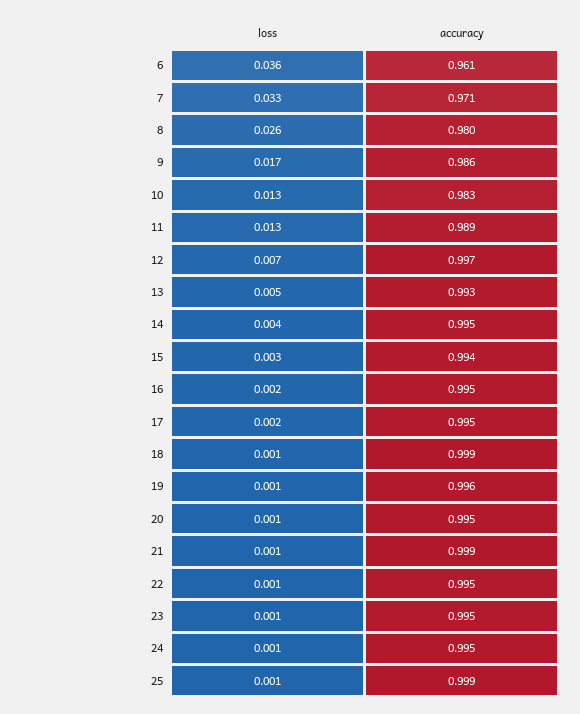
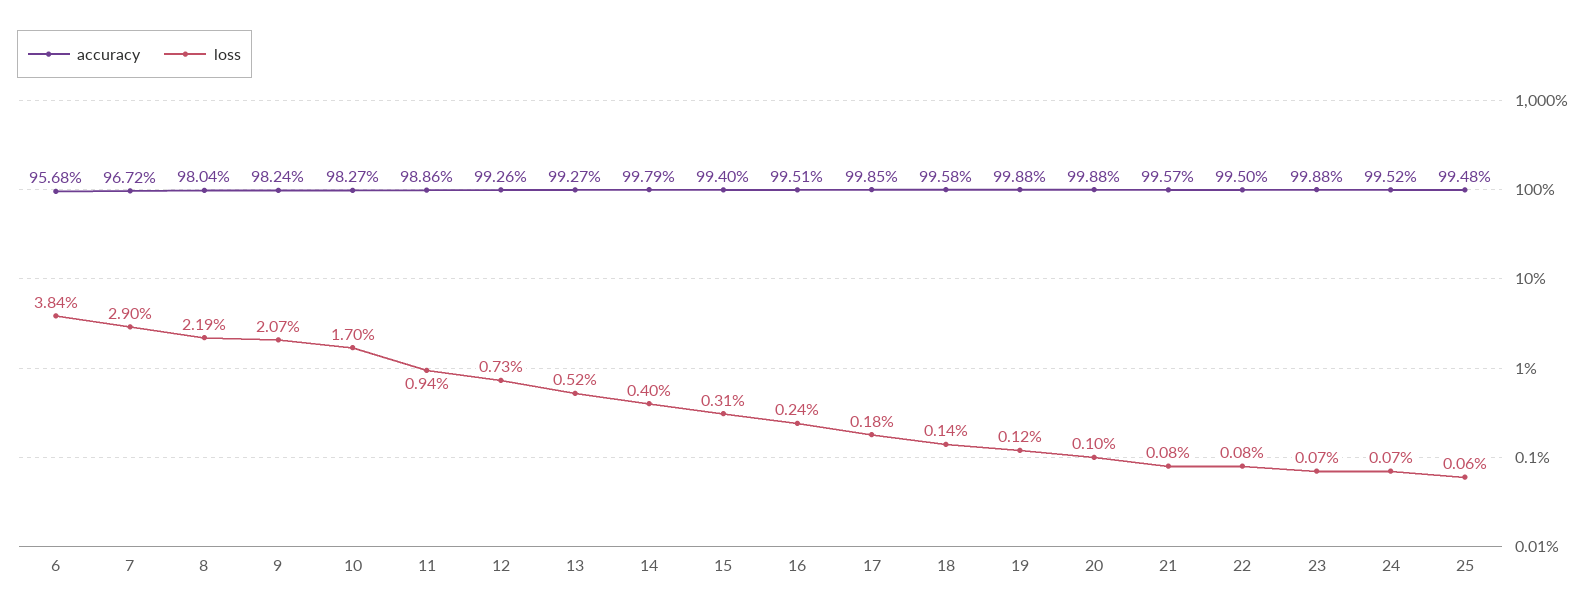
loss, 6: 0.036 -> 0.0384
accuracy, 6: 0.961 -> 0.9568
loss, 7: 0.033 -> 0.029
accuracy, 7: 0.971 -> 0.9672
loss, 8: 0.026 -> 0.0219
loss, 9: 0.017 -> 0.0207
accuracy, 9: 0.986 -> 0.9824
loss, 10: 0.013 -> 0.017
loss, 11: 0.013 -> 0.0094
accuracy, 12: 0.997 -> 0.9926
accuracy, 14: 0.995 -> 0.9979
accuracy, 17: 0.995 -> 0.9985
accuracy, 18: 0.999 -> 0.9958
accuracy, 19: 0.996 -> 0.9988
accuracy, 20: 0.995 -> 0.9988
accuracy, 21: 0.999 -> 0.9957
accuracy, 23: 0.995 -> 0.9988
accuracy, 25: 0.999 -> 0.9948

